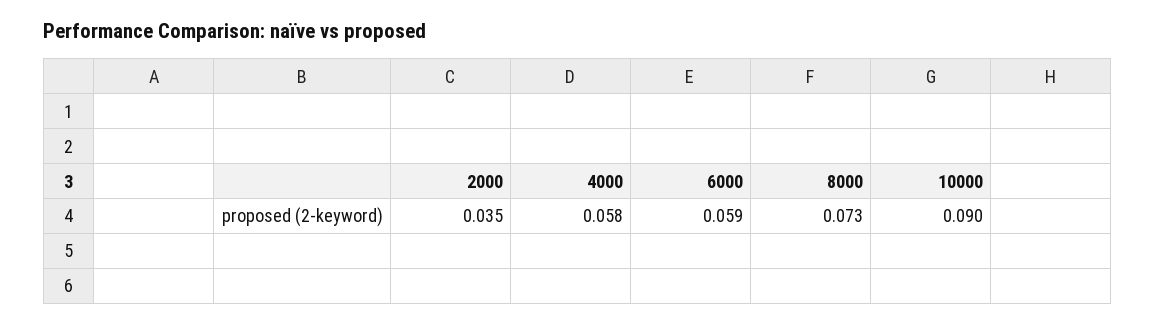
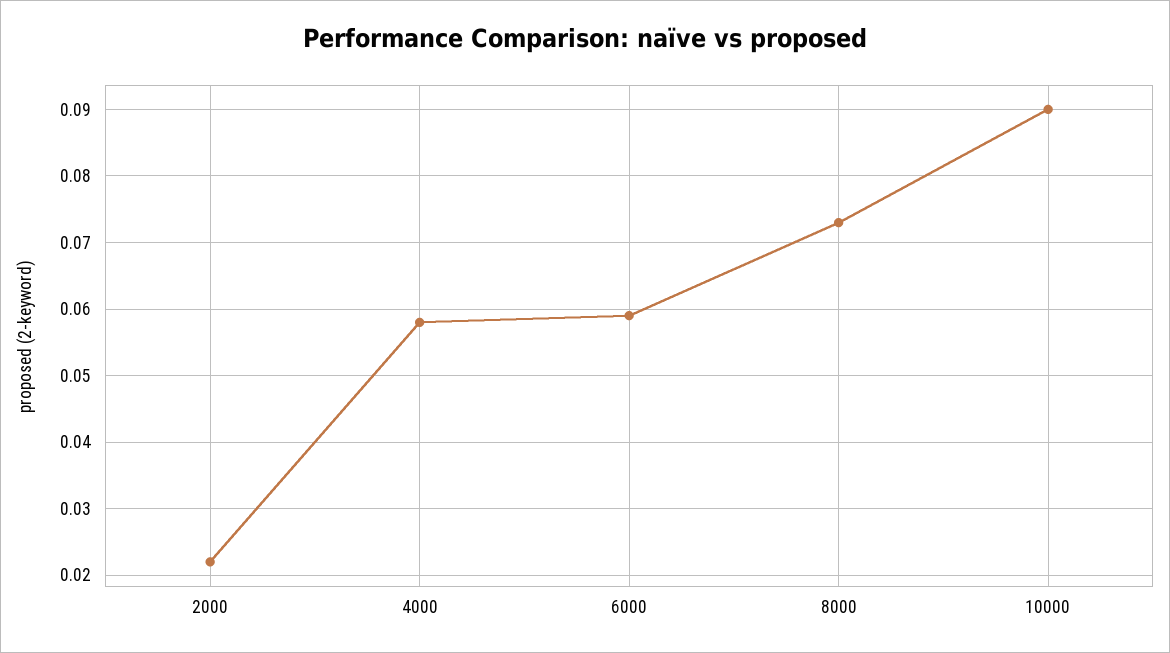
2000: 0.035 -> 0.022

